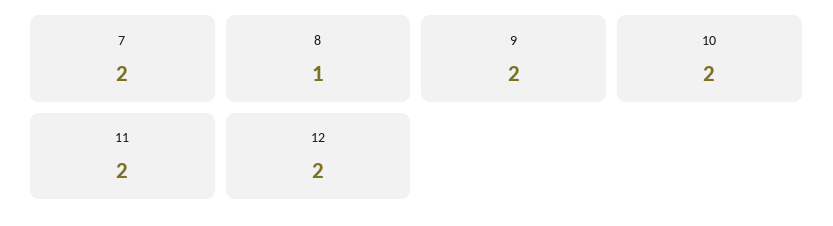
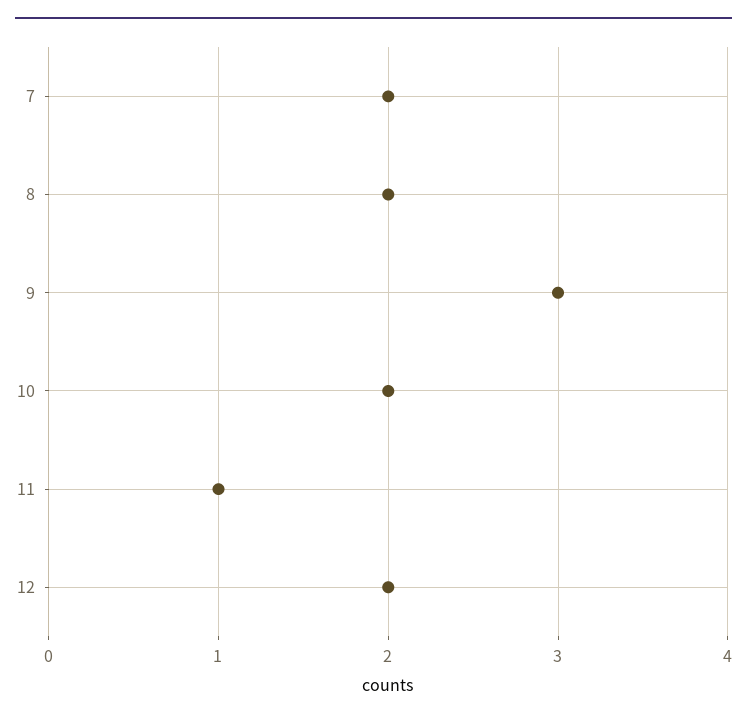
8: 1 -> 2
9: 2 -> 3
11: 2 -> 1

